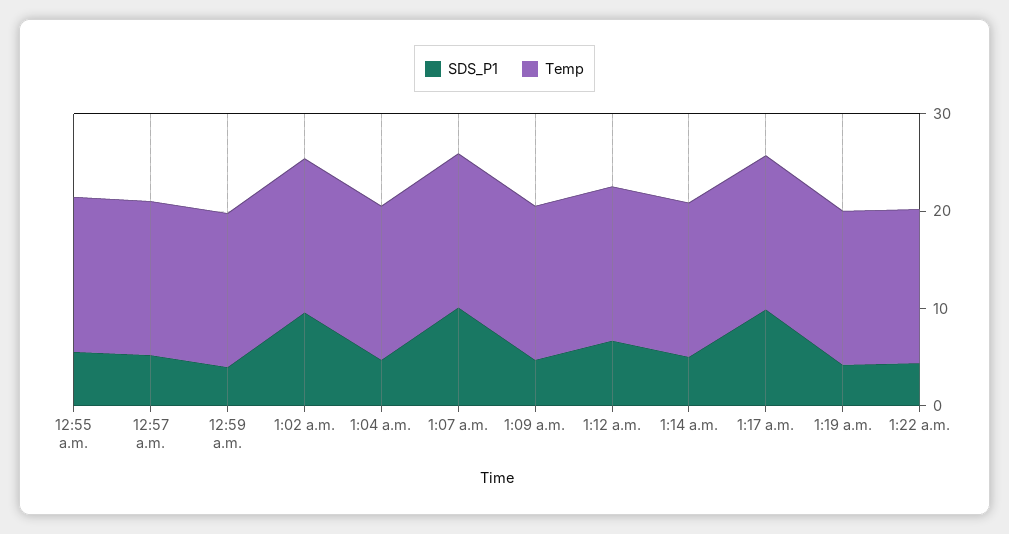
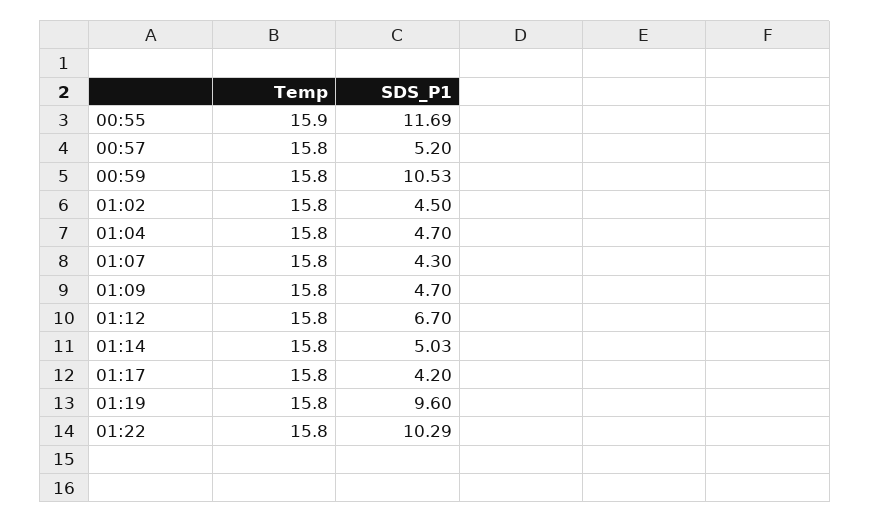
SDS_P1, 12:55 a.m.: 6 -> 11.69
SDS_P1, 12:59 a.m.: 4 -> 10.53
SDS_P1, 1:02 a.m.: 10 -> 4.5
SDS_P1, 1:07 a.m.: 10 -> 4.3
SDS_P1, 1:17 a.m.: 10 -> 4.2
SDS_P1, 1:19 a.m.: 4 -> 9.6
SDS_P1, 1:22 a.m.: 4 -> 10.29

